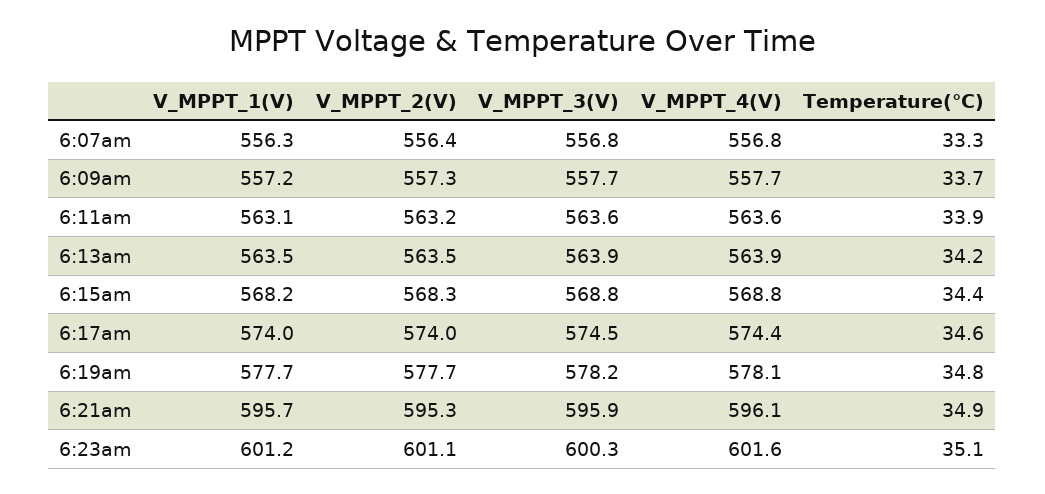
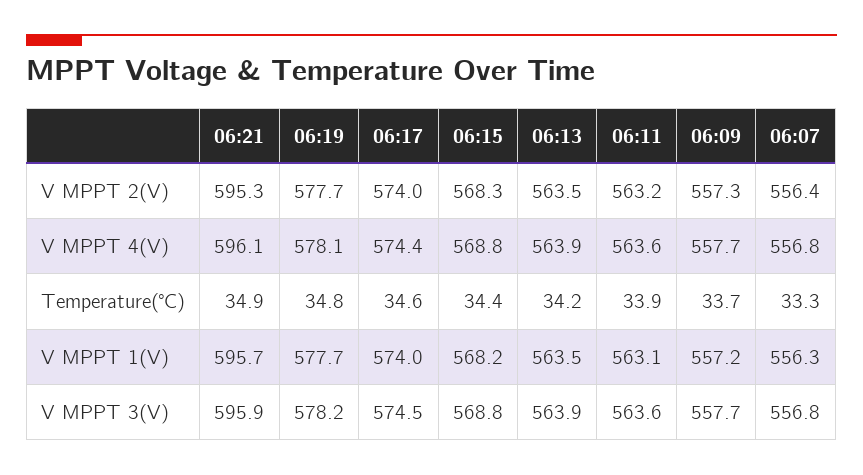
V_MPPT_1(V), 6:23am: 601.2 -> none
V_MPPT_2(V), 6:23am: 601.1 -> none
V_MPPT_3(V), 6:23am: 600.3 -> none
V_MPPT_4(V), 6:23am: 601.6 -> none
Temperature(℃), 6:23am: 35.1 -> none

